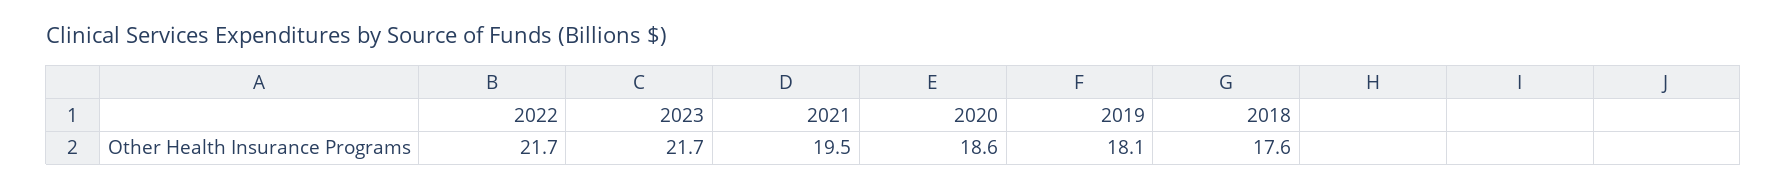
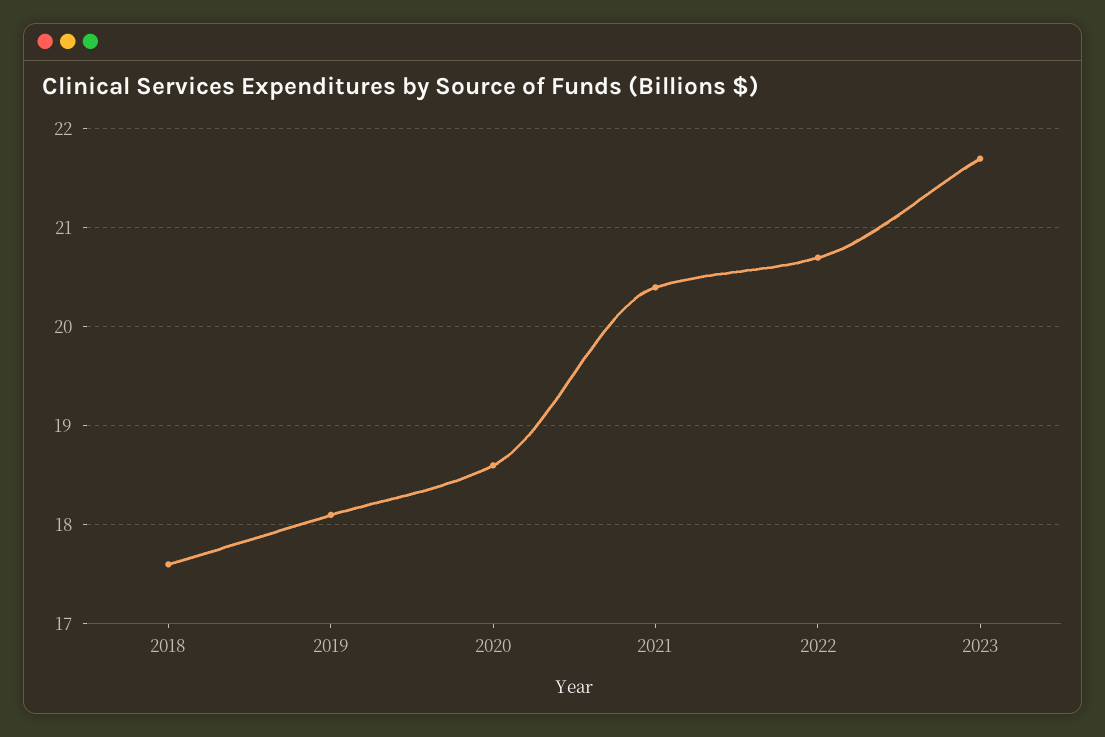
2022: 21.7 -> 20.7
2021: 19.5 -> 20.4

